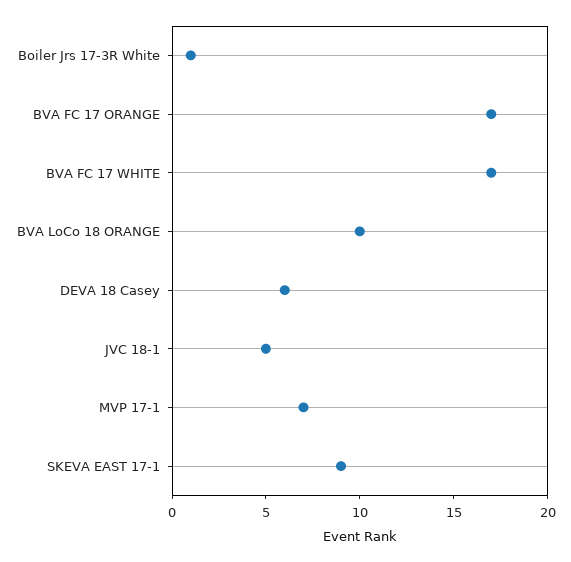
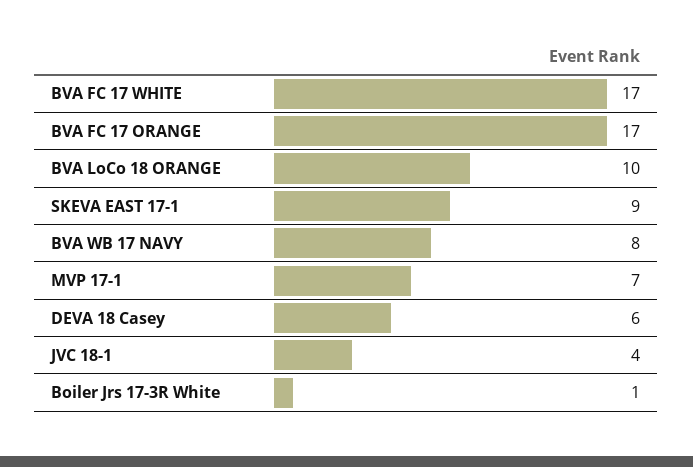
JVC 18-1: 5 -> 4
BVA WB 17 NAVY: none -> 8

